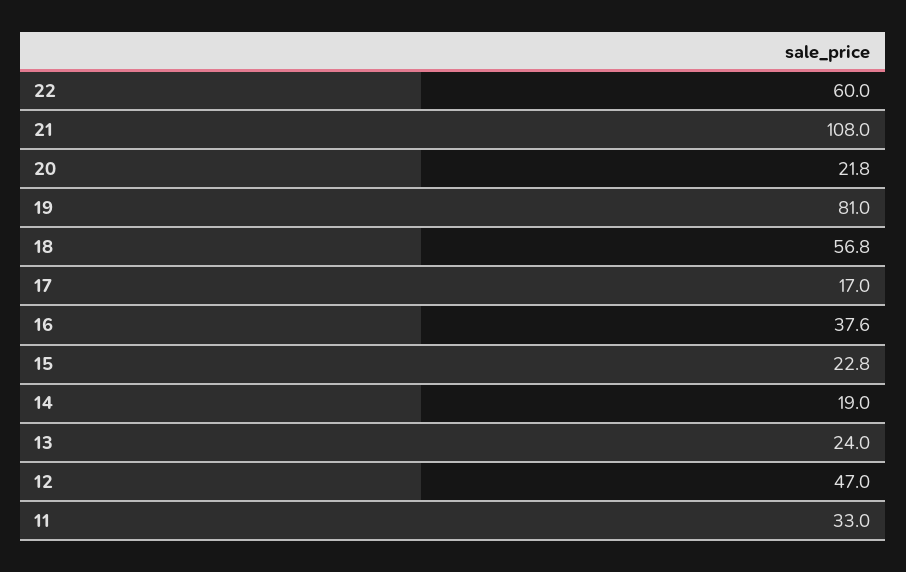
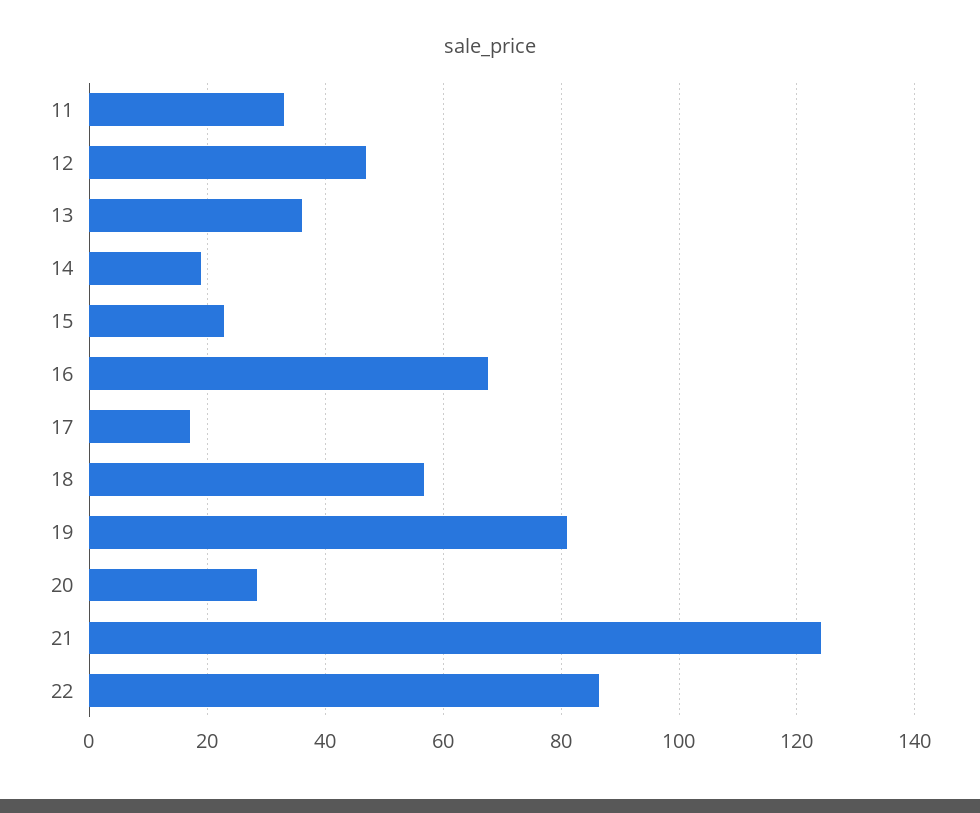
22: 60 -> 86
21: 108 -> 124
20: 21.8 -> 28
16: 37.6 -> 68
13: 24 -> 36

